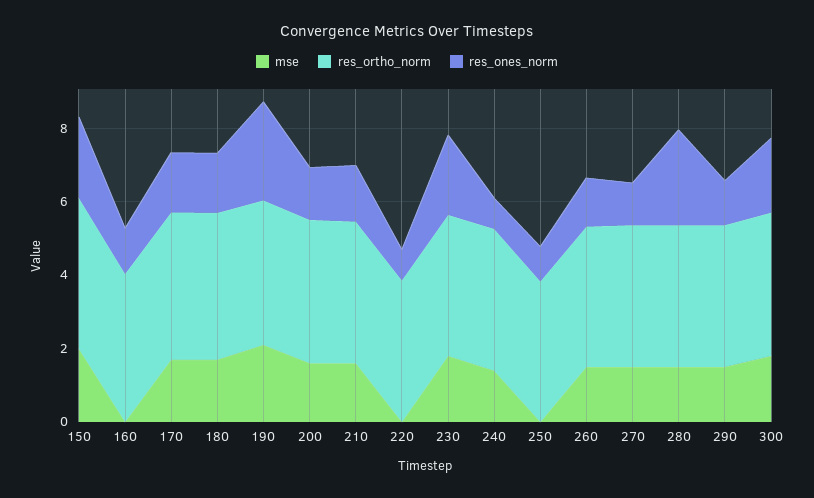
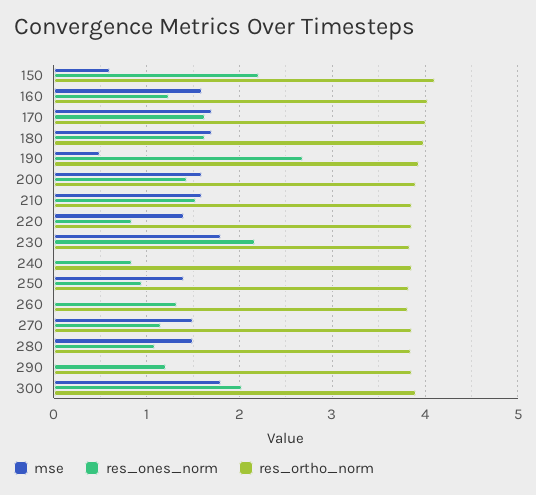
mse, 150: 2 -> 0.6
mse, 160: 0 -> 1.6
mse, 190: 2 -> 0.5
mse, 220: 0 -> 1.4
mse, 240: 1.5 -> 0
mse, 250: 0 -> 1.4
mse, 260: 1.5 -> 0
res_ones_norm, 280: 2.5 -> 1.1
mse, 290: 1.5 -> 0

